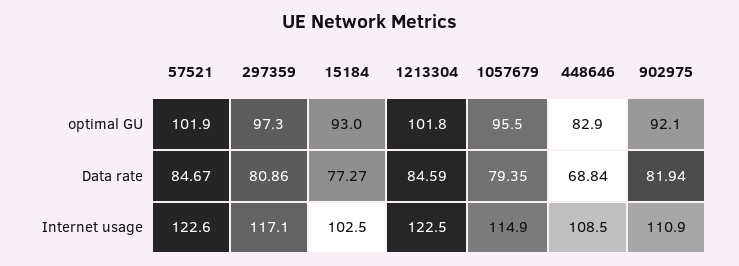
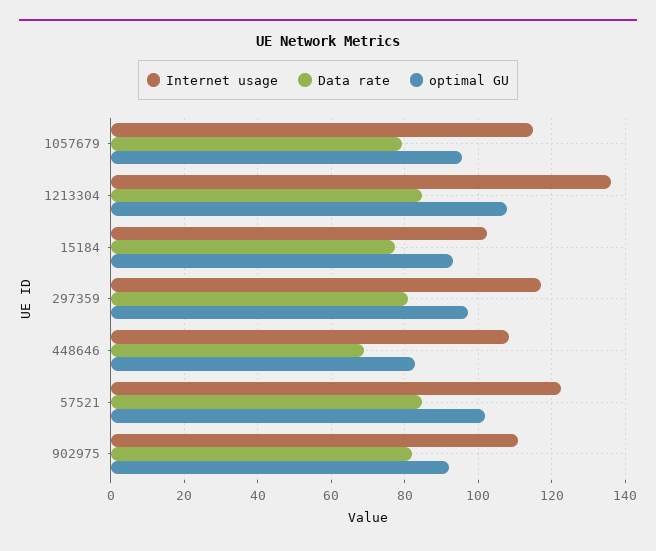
optimal GU, 1213304: 101.8 -> 108
Internet usage, 1213304: 122.5 -> 136

